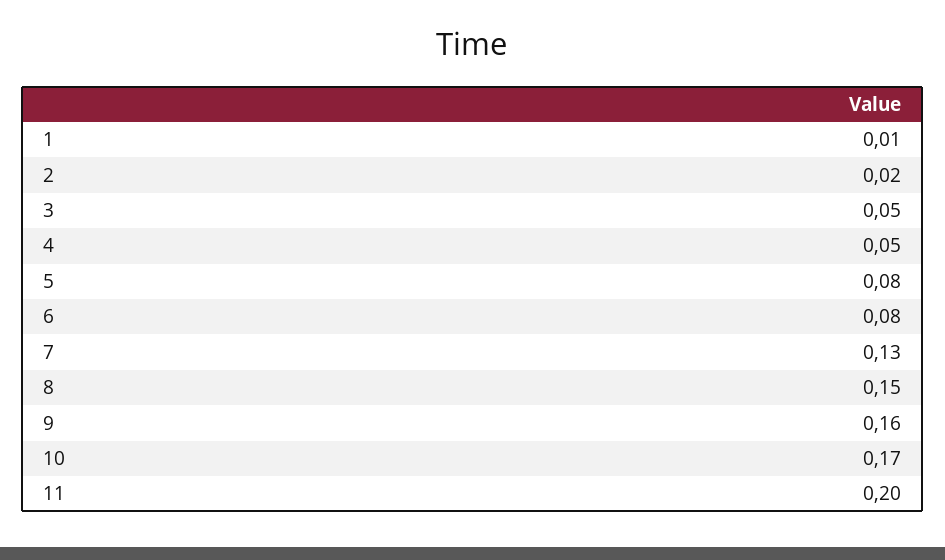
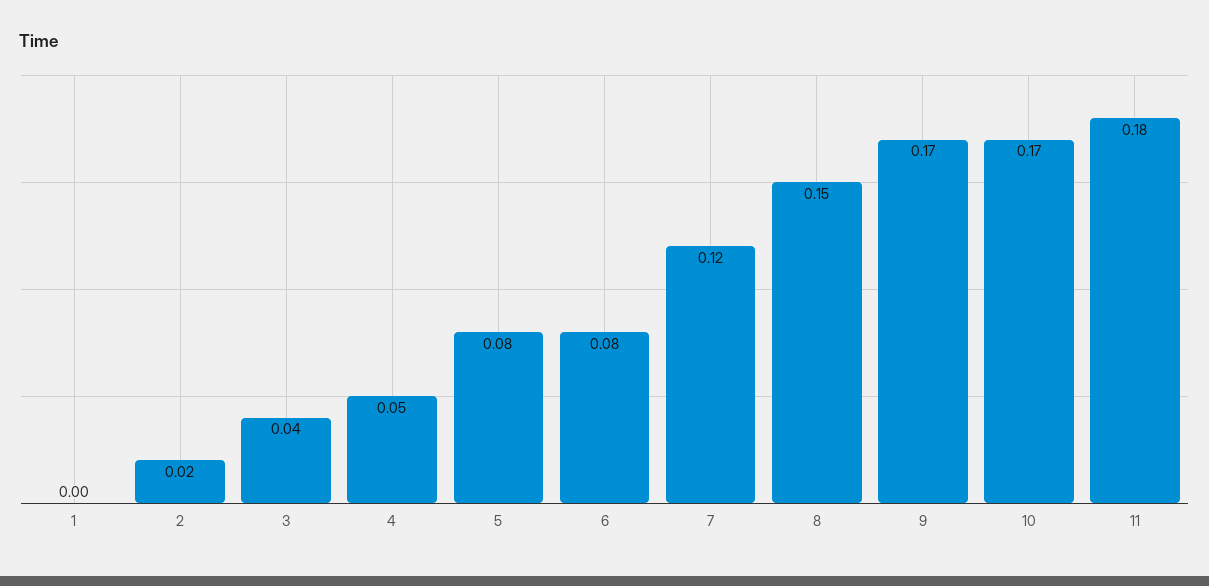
1: 0.01 -> 0
3: 0.05 -> 0.04
7: 0.13 -> 0.12
9: 0.16 -> 0.17
11: 0.2 -> 0.18

